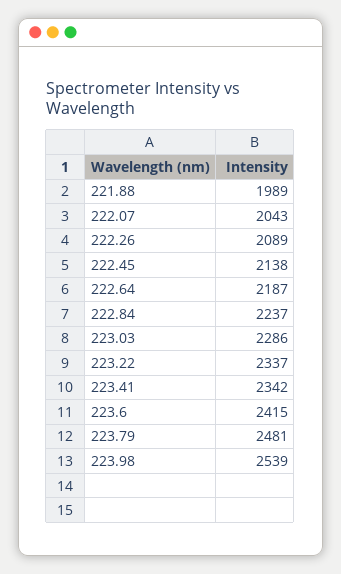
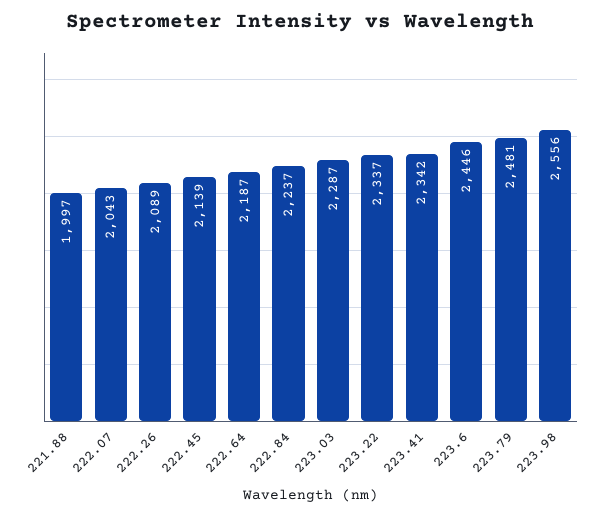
221.88: 1989 -> 1997
222.45: 2138 -> 2139
223.03: 2286 -> 2287
223.6: 2415 -> 2446
223.98: 2539 -> 2556

